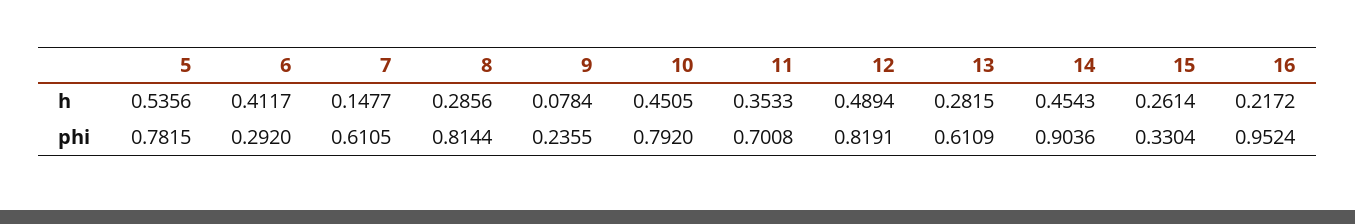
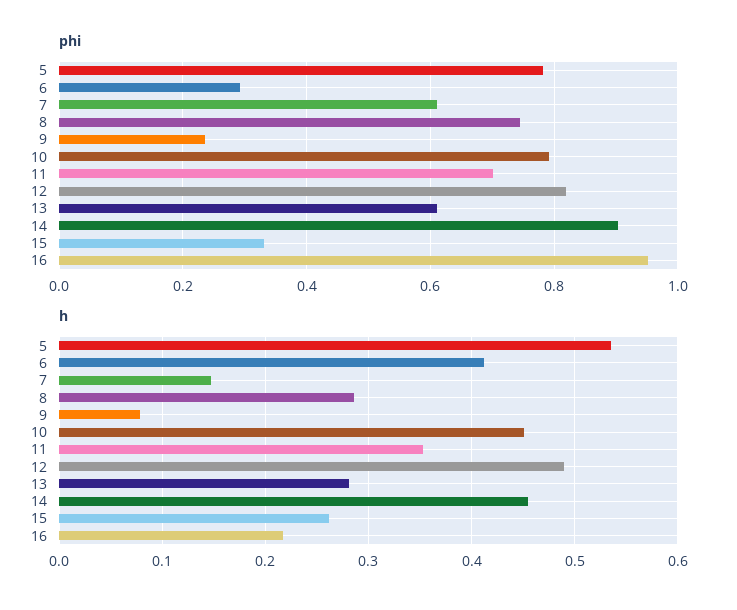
phi, 8: 0.8144 -> 0.74

